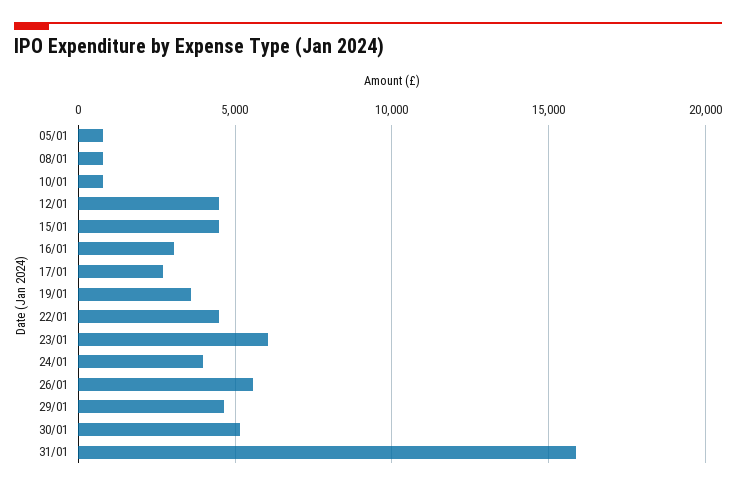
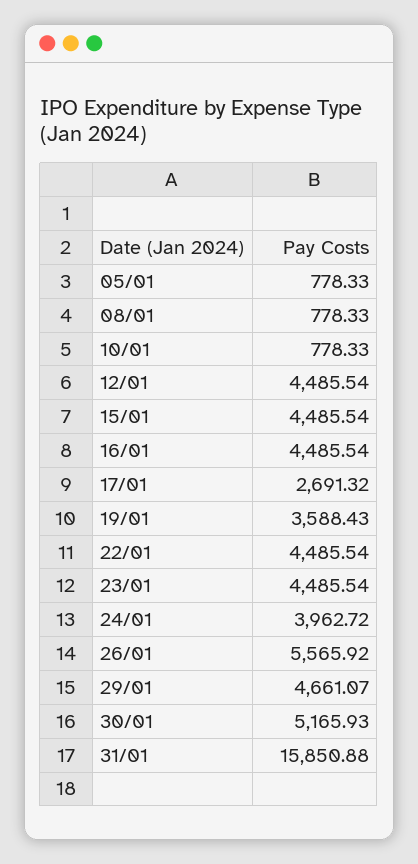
16/01: 3000 -> 4485.54
23/01: 6000 -> 4485.54

